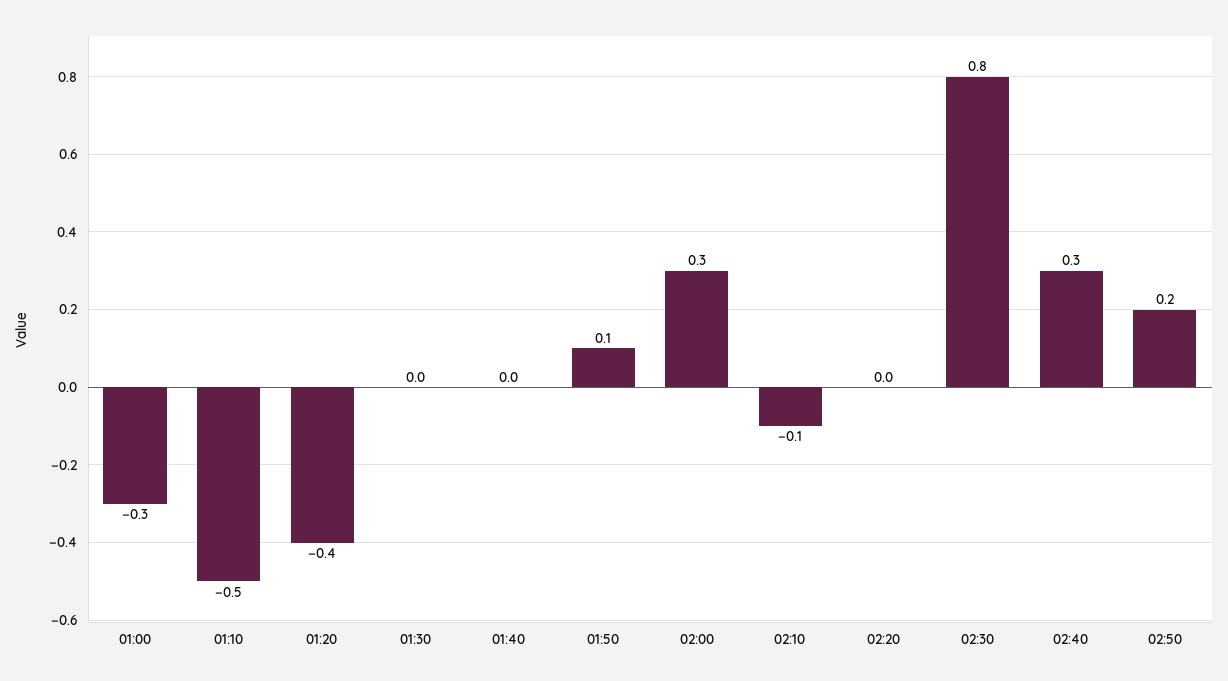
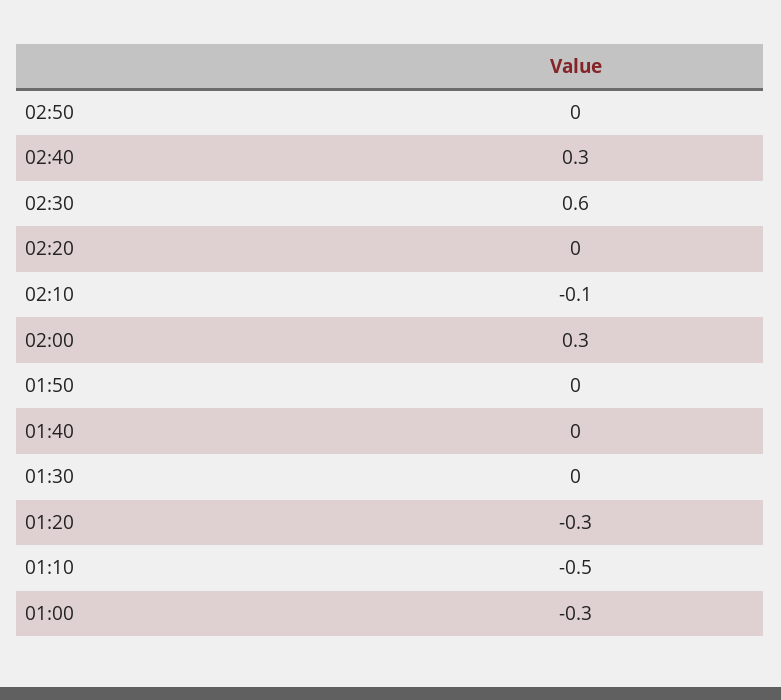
01:20: -0.4 -> -0.3
01:50: 0.1 -> 0
02:30: 0.8 -> 0.6
02:50: 0.2 -> 0

